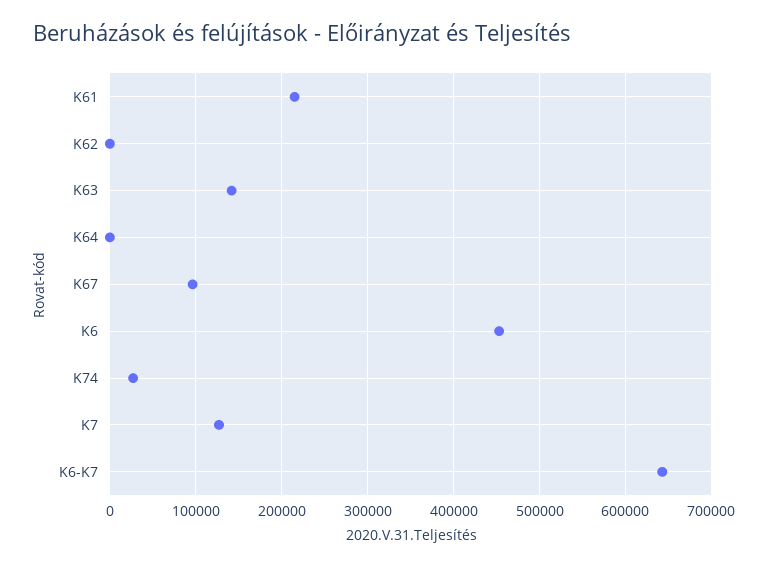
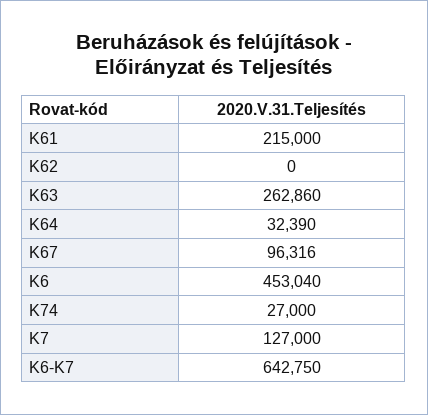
K63: 140000 -> 262860
K64: 0 -> 32390

